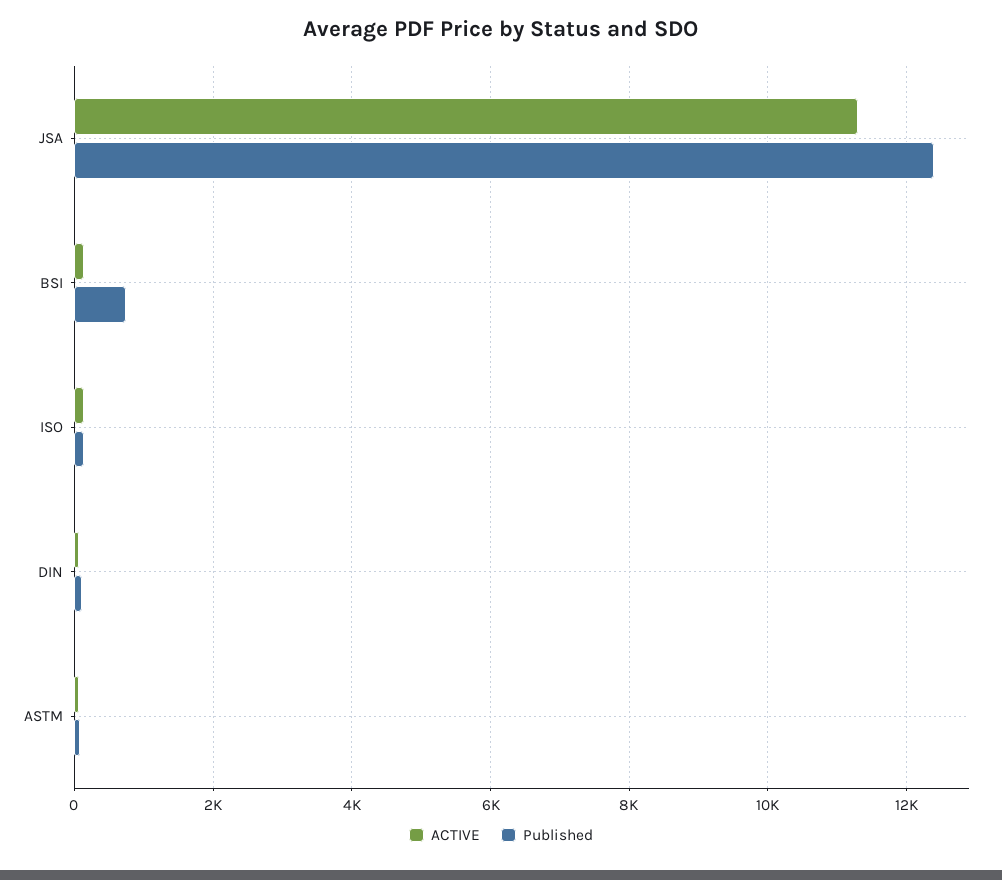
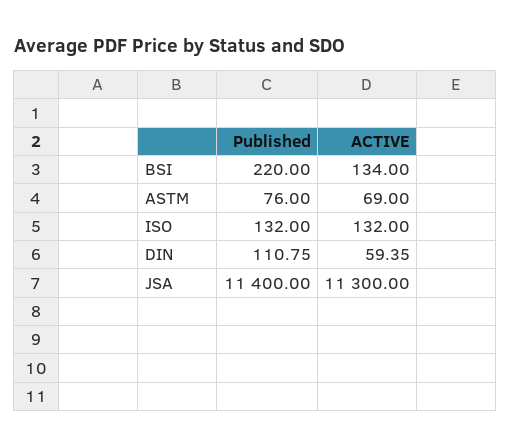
Published, JSA: 12400 -> 11400
Published, BSI: 800 -> 220

